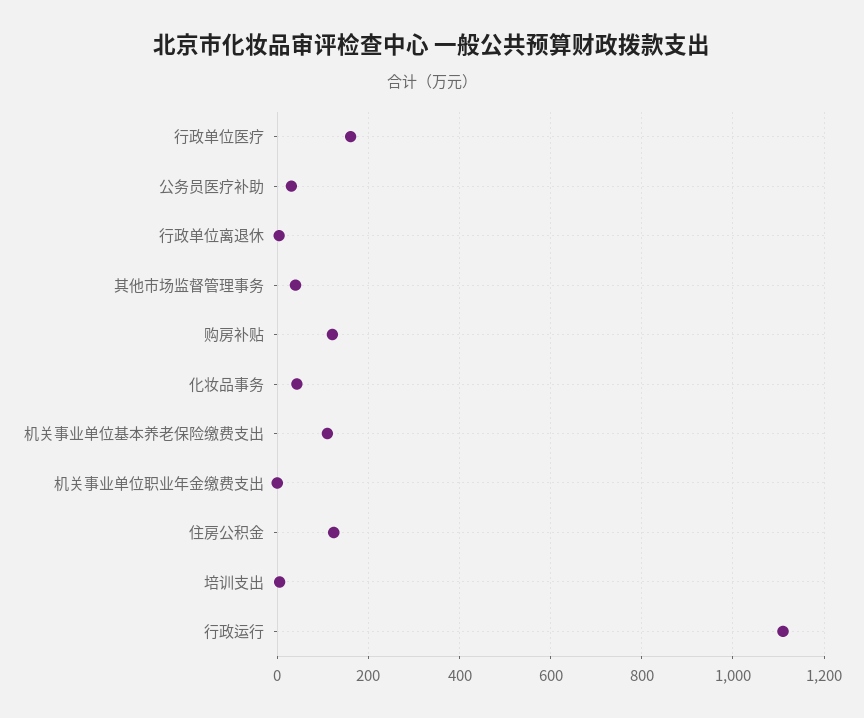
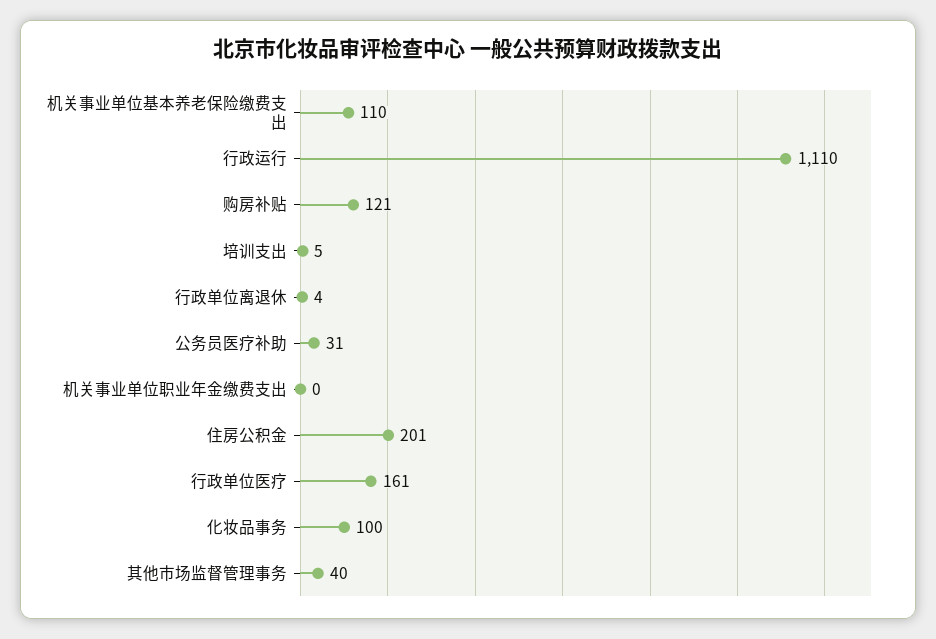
化妆品事务: 40 -> 100
住房公积金: 120 -> 201

